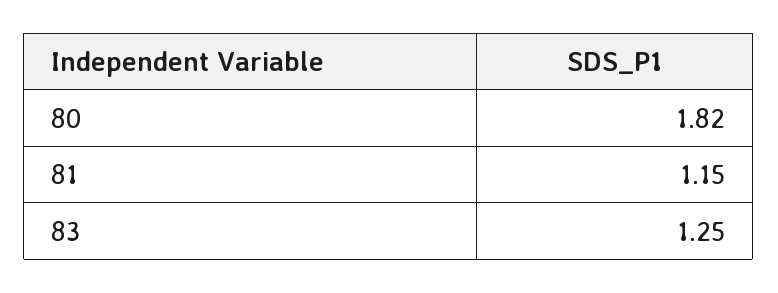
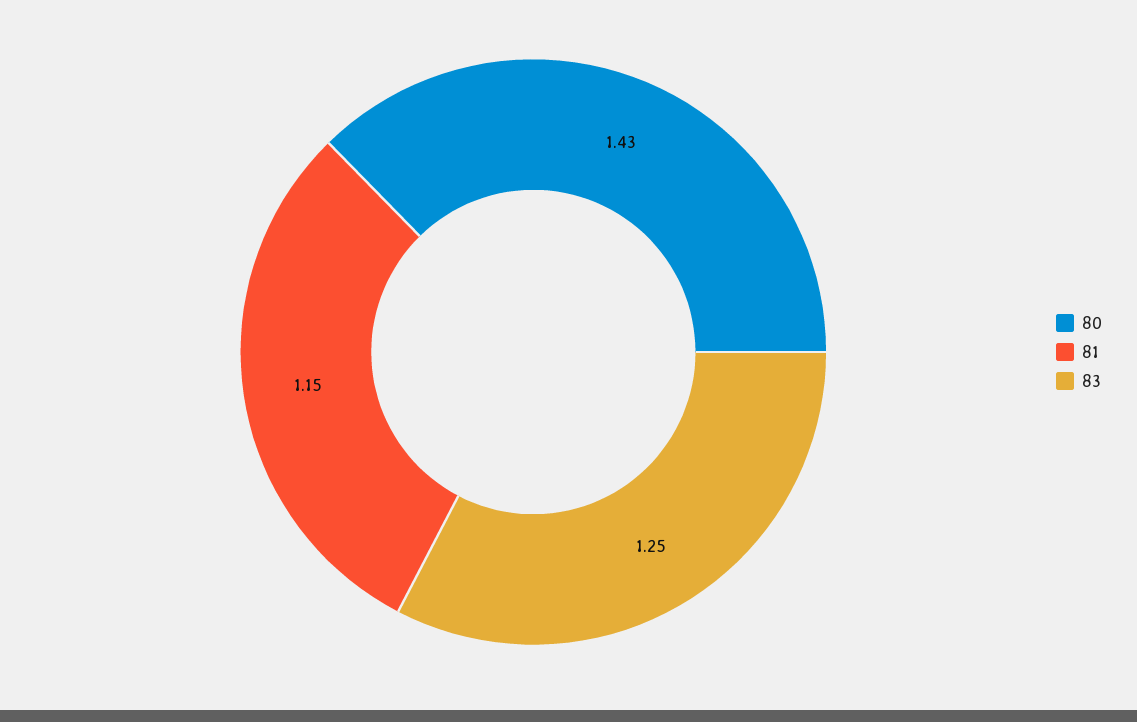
80: 1.82 -> 1.43

